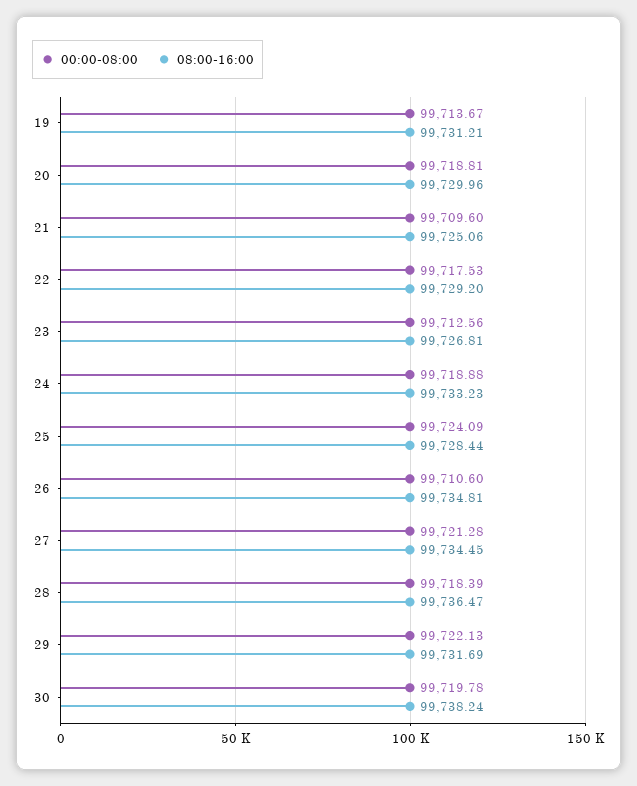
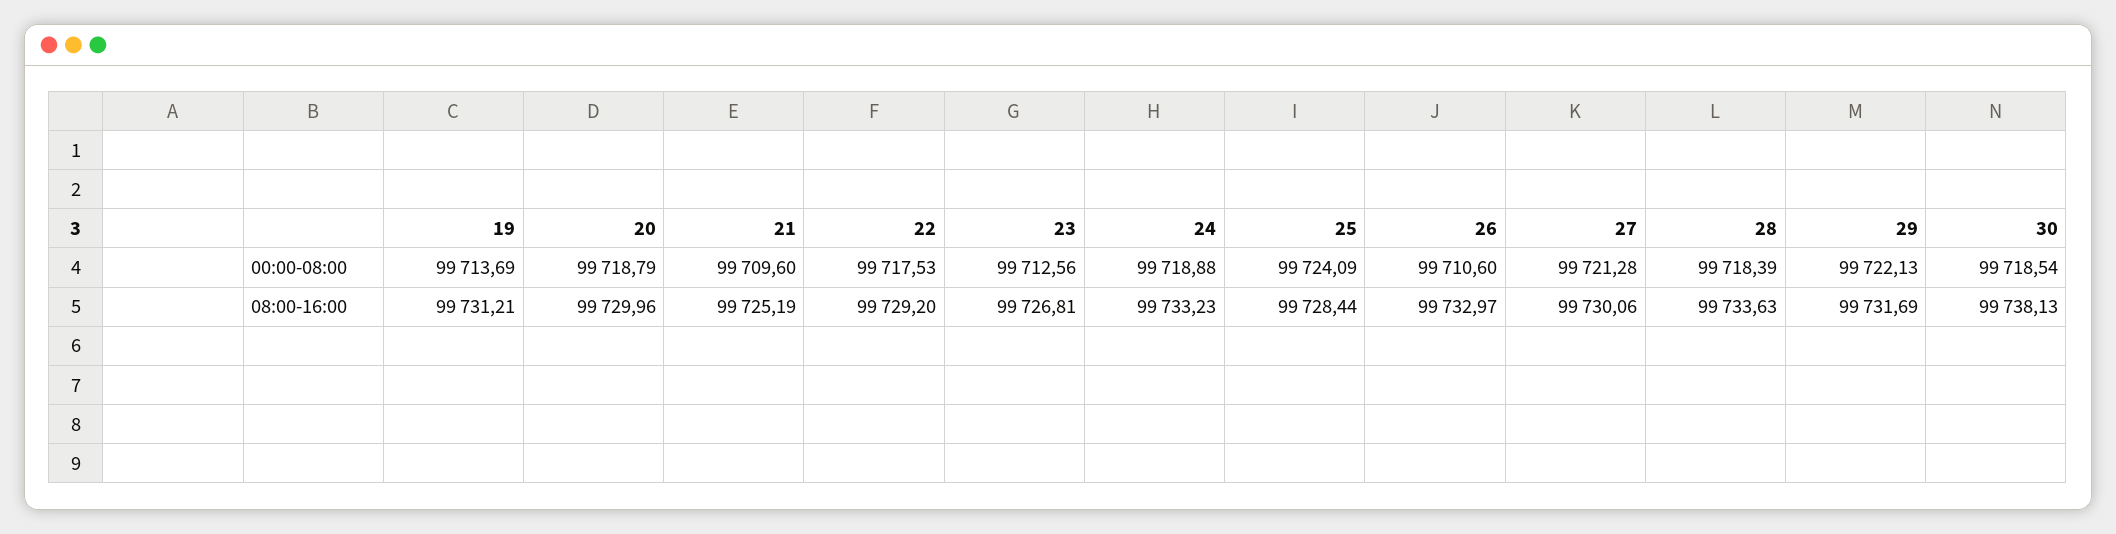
00:00-08:00, 19: 99713.67 -> 99713.69
00:00-08:00, 20: 99718.81 -> 99718.79
08:00-16:00, 21: 99725.06 -> 99725.19
08:00-16:00, 26: 99734.81 -> 99732.97
08:00-16:00, 27: 99734.45 -> 99730.06
08:00-16:00, 28: 99736.47 -> 99733.63
00:00-08:00, 30: 99719.78 -> 99718.54
08:00-16:00, 30: 99738.24 -> 99738.13

